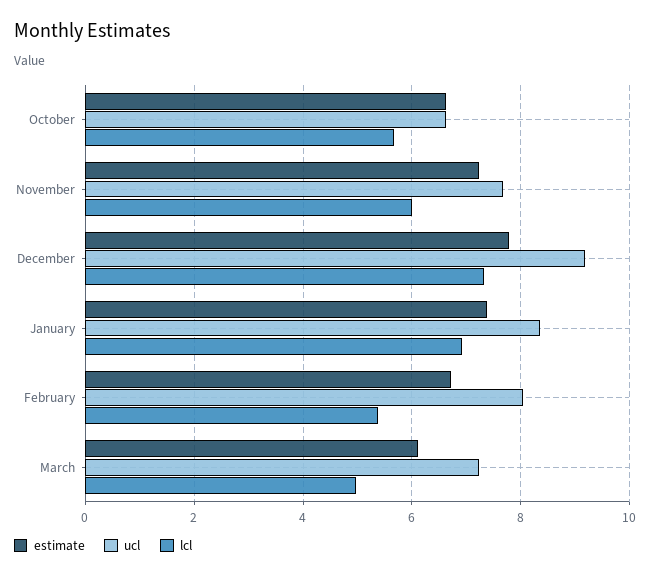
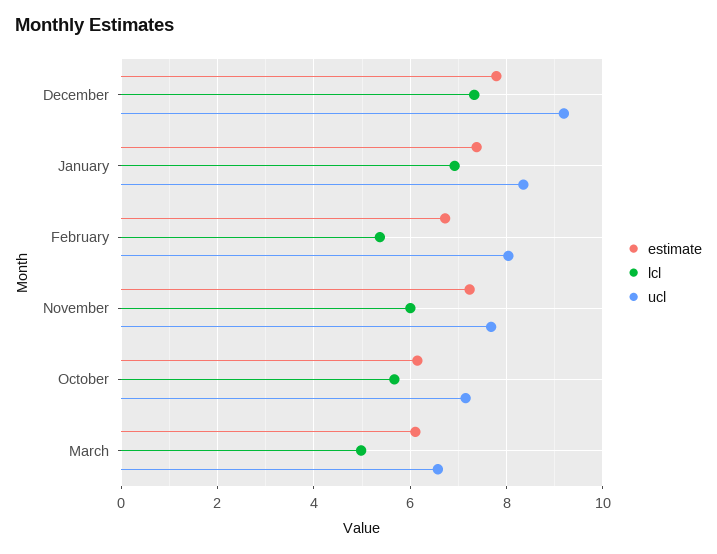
estimate, October: 6.6 -> 6.2
ucl, October: 6.6 -> 7.2
ucl, March: 7.2 -> 6.6

